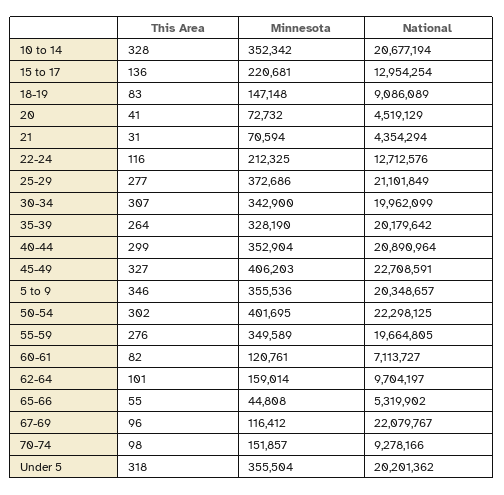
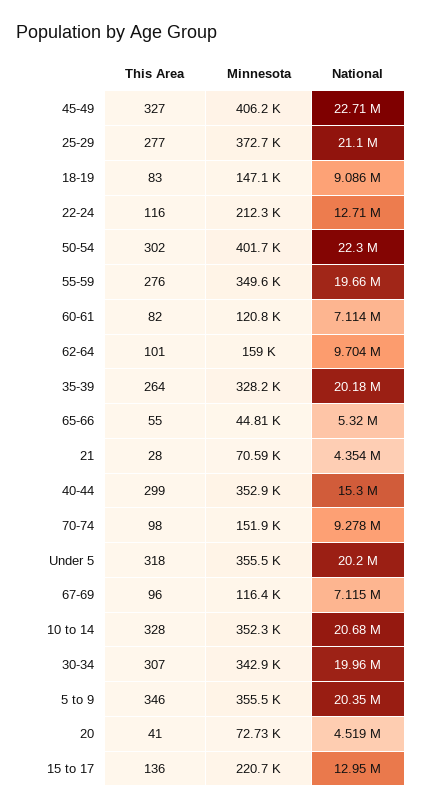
This Area, 21: 31 -> 28
National, 40-44: 20890964 -> 15300000
National, 67-69: 22079767 -> 7115000

